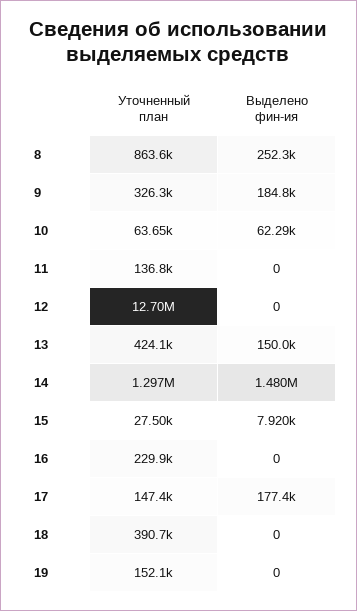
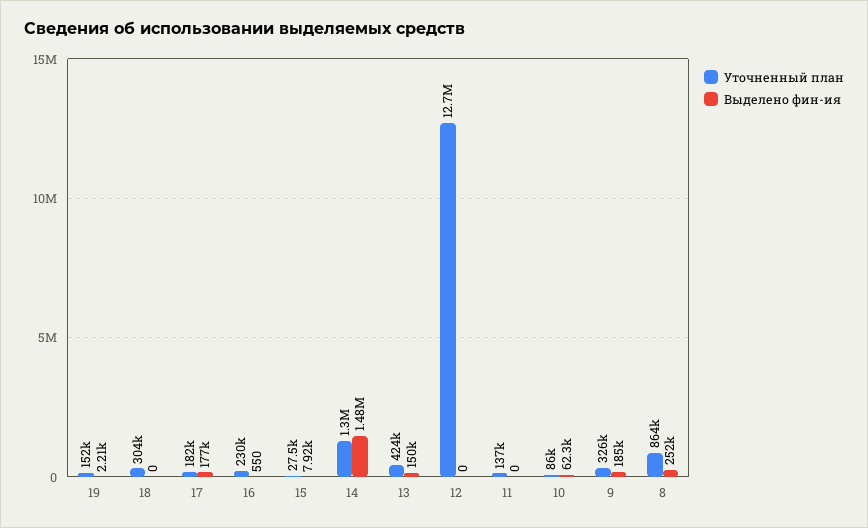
Уточненный план, 10: 63650 -> 86000
Выделено фин-ия, 16: 0 -> 550
Уточненный план, 17: 147400 -> 182000
Уточненный план, 18: 390700 -> 304000
Выделено фин-ия, 19: 0 -> 2210

